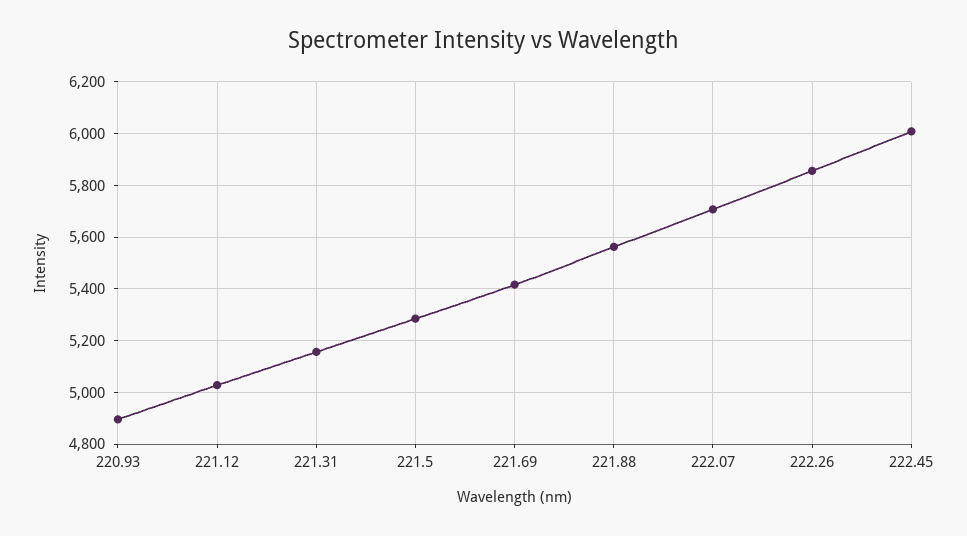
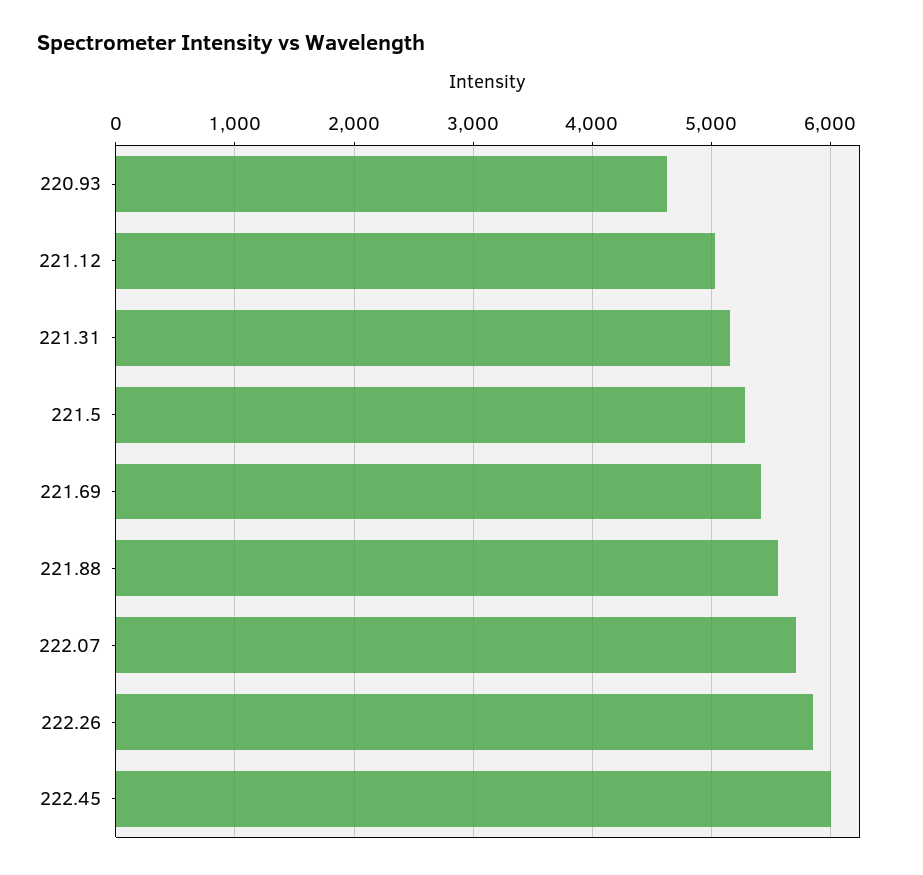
220.93: 4900 -> 4600

